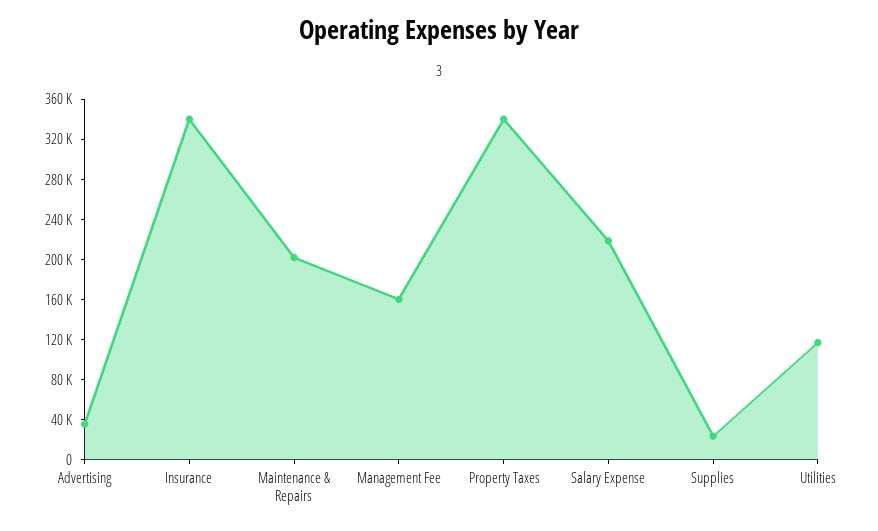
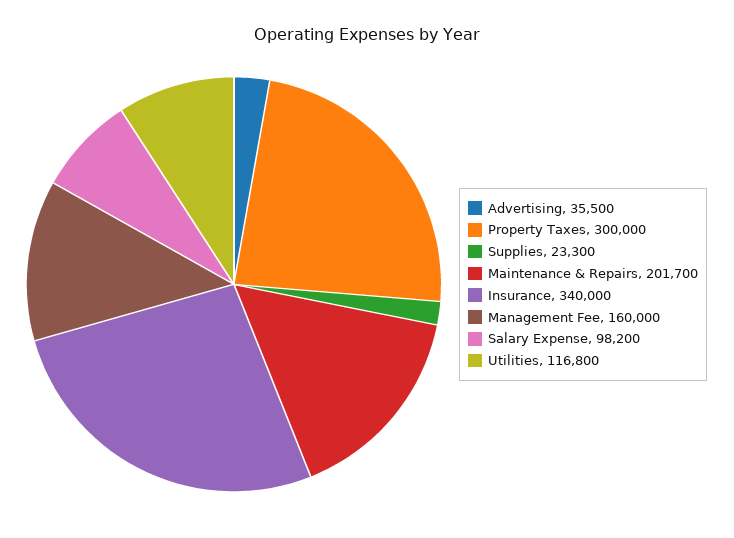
Property Taxes: 340000 -> 300000
Salary Expense: 220000 -> 98200

